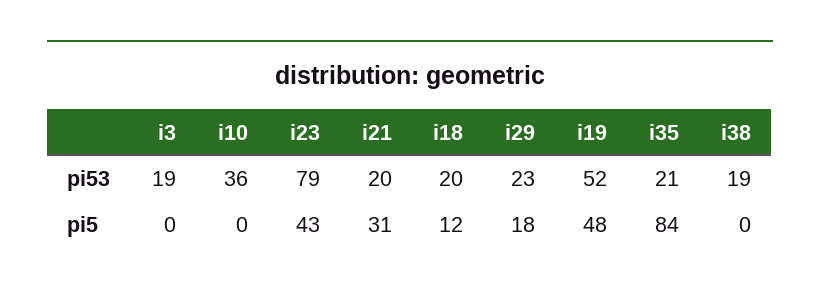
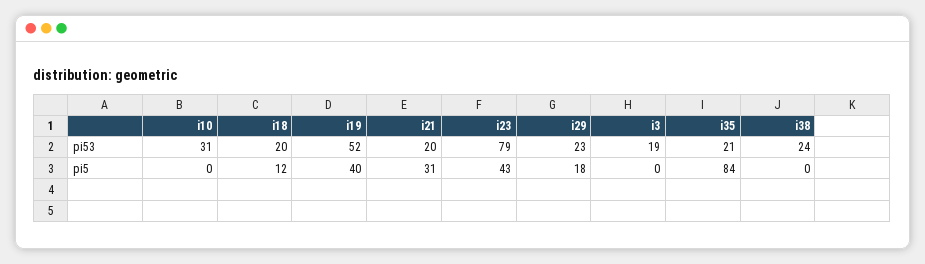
i10, pi53: 36 -> 31
i38, pi53: 19 -> 24
i19, pi5: 48 -> 40

